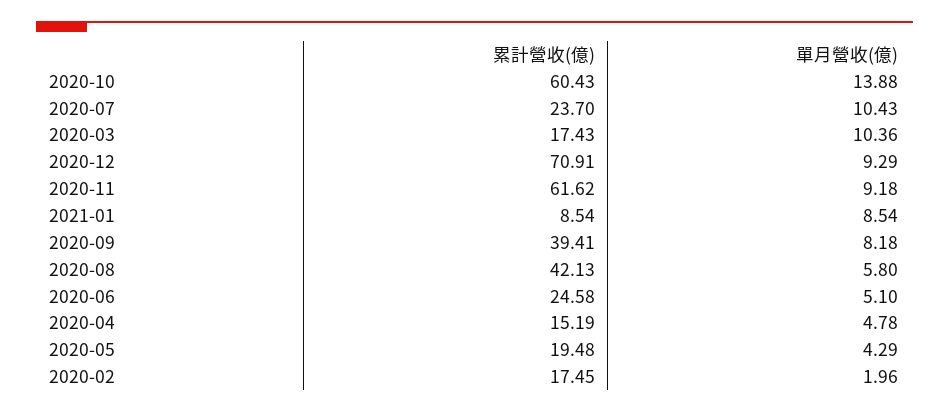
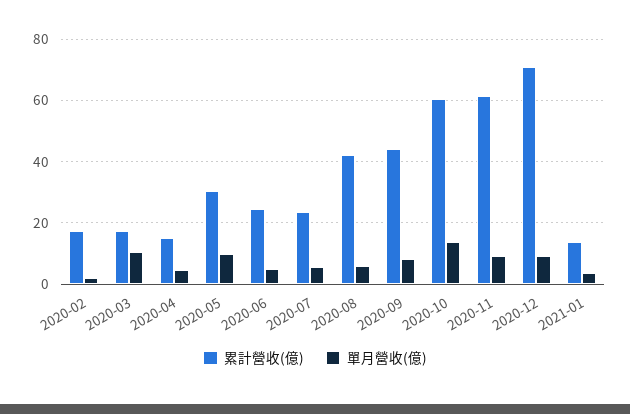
單月營收(億), 2020-07: 10.43 -> 6
累計營收(億), 2021-01: 8.54 -> 14
單月營收(億), 2021-01: 8.54 -> 4
累計營收(億), 2020-09: 39.41 -> 44
累計營收(億), 2020-05: 19.48 -> 30
單月營收(億), 2020-05: 4.29 -> 10

